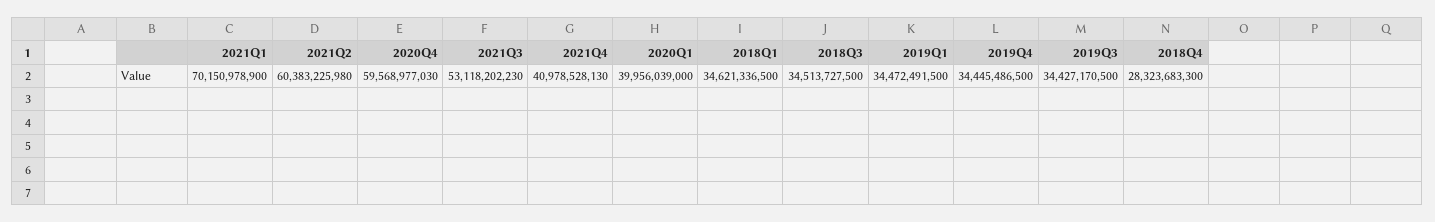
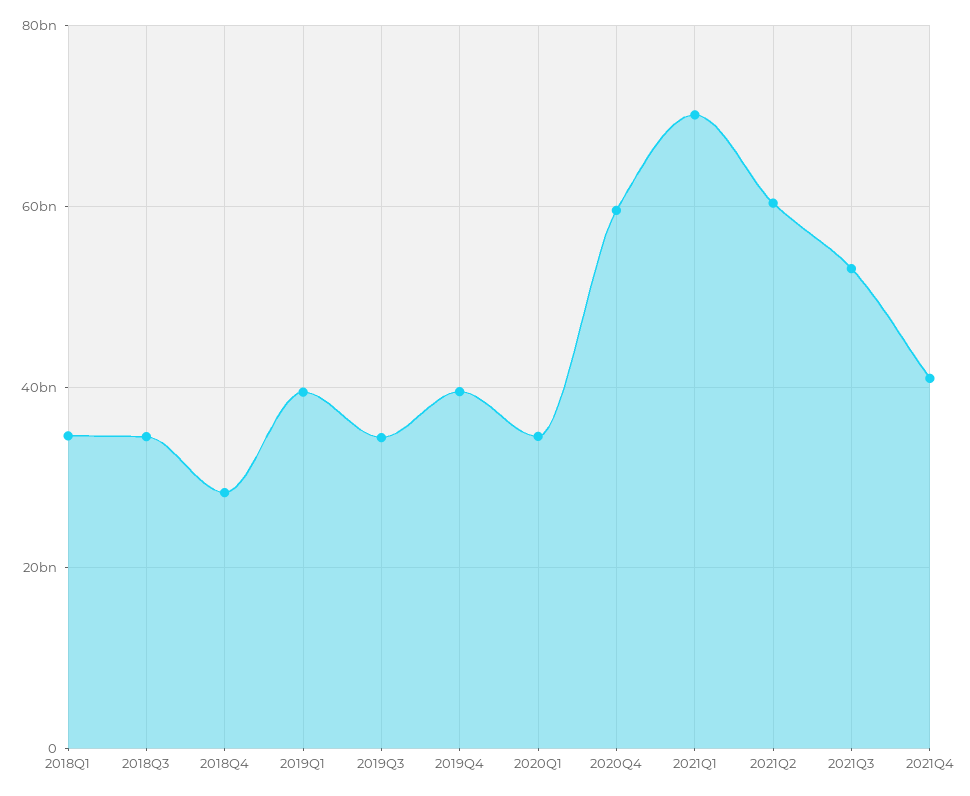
2020Q1: 39956039000 -> 34000000000
2019Q1: 34472491500 -> 40000000000
2019Q4: 34445486500 -> 40000000000

